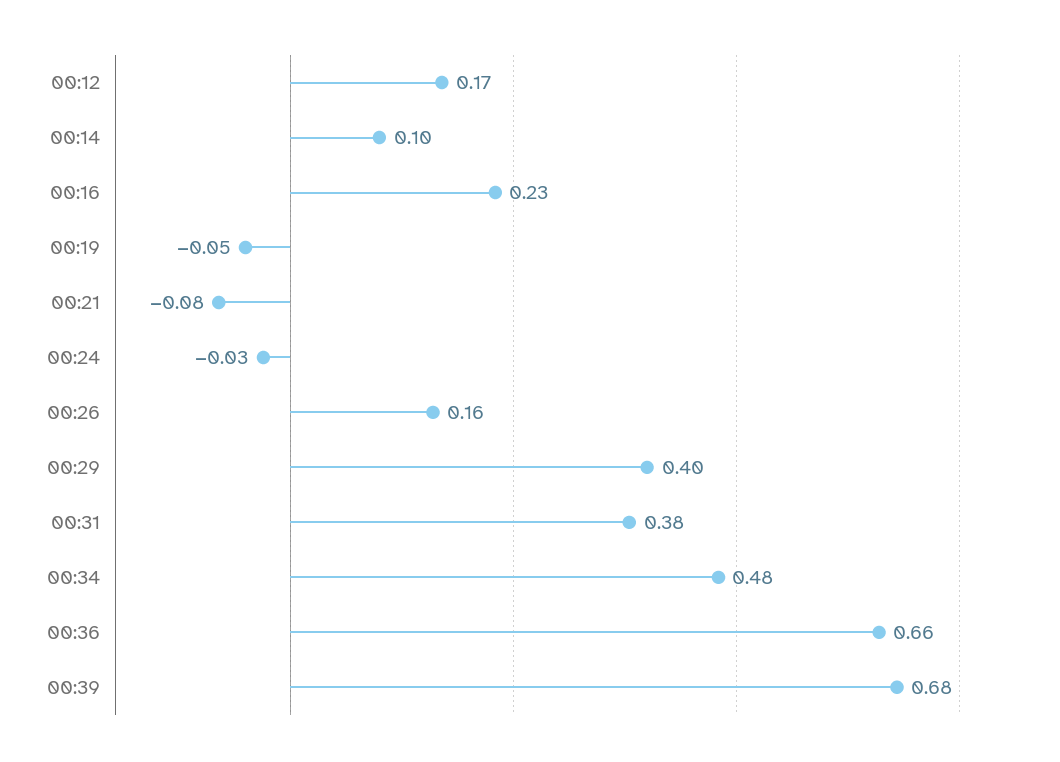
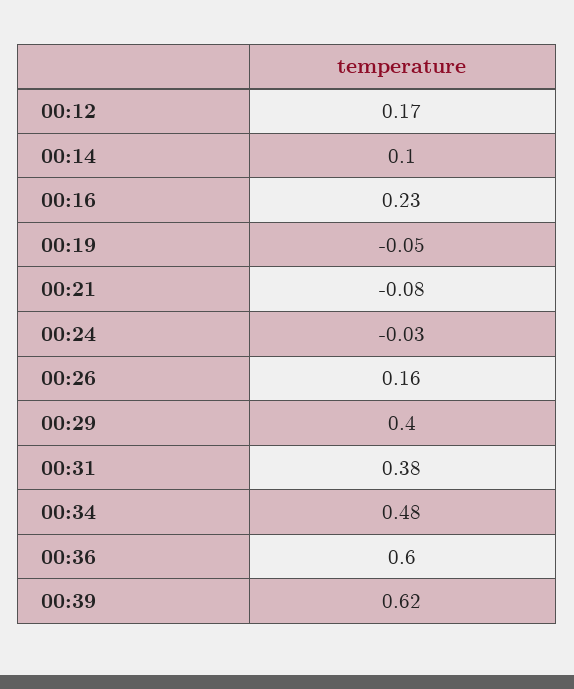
00:36: 0.66 -> 0.6
00:39: 0.68 -> 0.62

